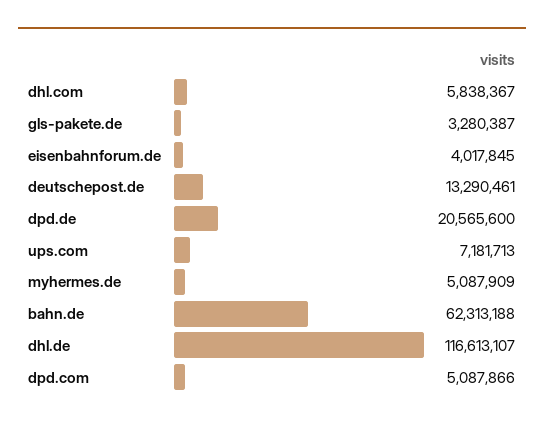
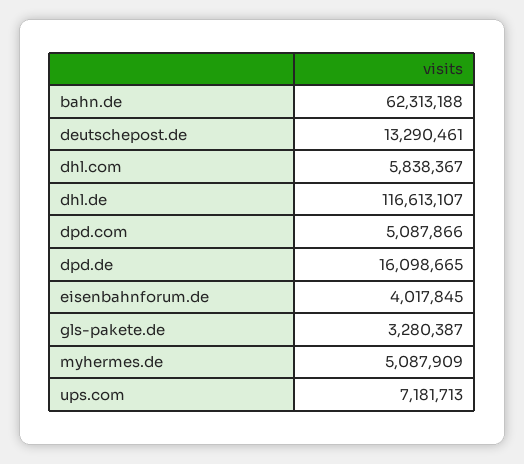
dpd.de: 20565600 -> 16098665

